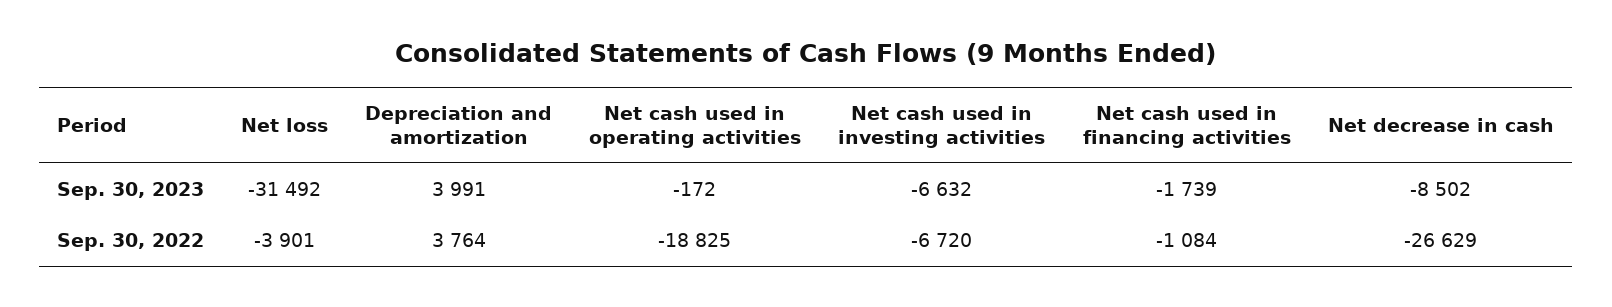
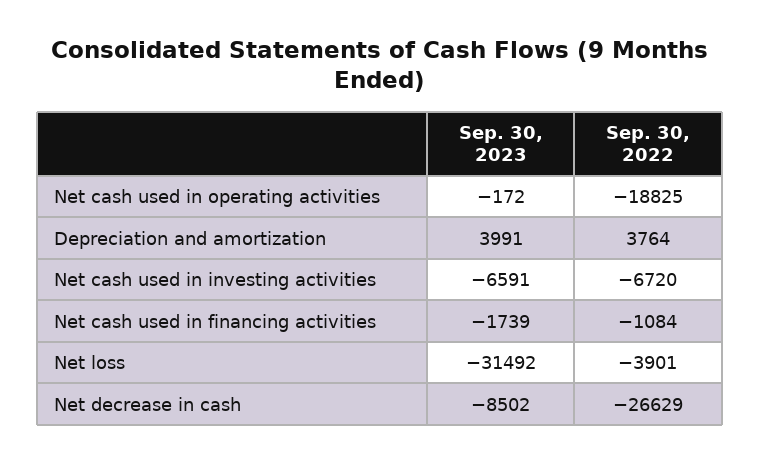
Net cash used in investing activities, Sep. 30, 2023: -6632 -> -6591

